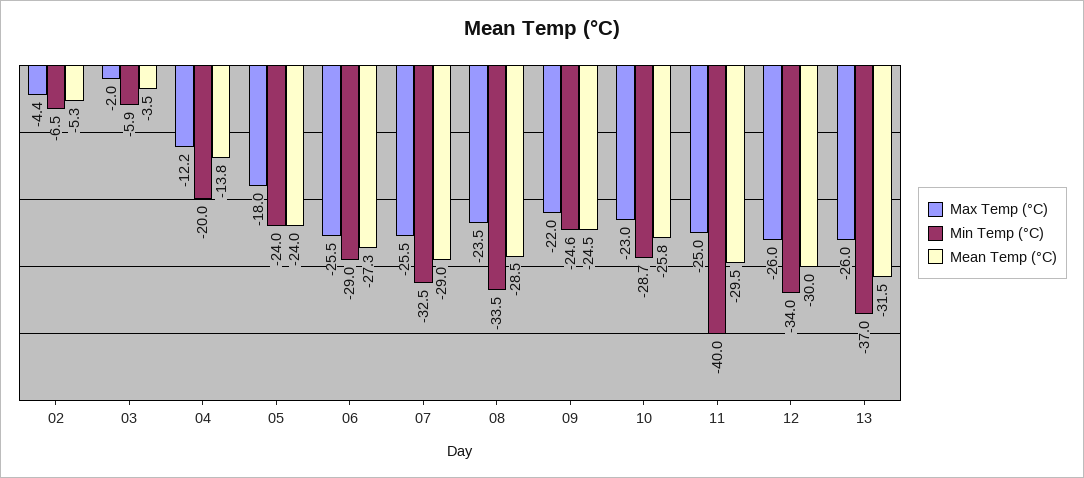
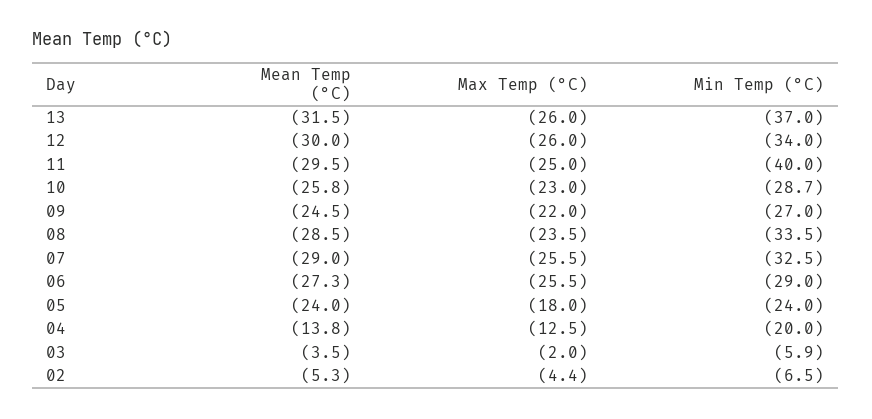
Max Temp (°C), 04: -12.2 -> -12.5
Min Temp (°C), 09: -24.6 -> -27

